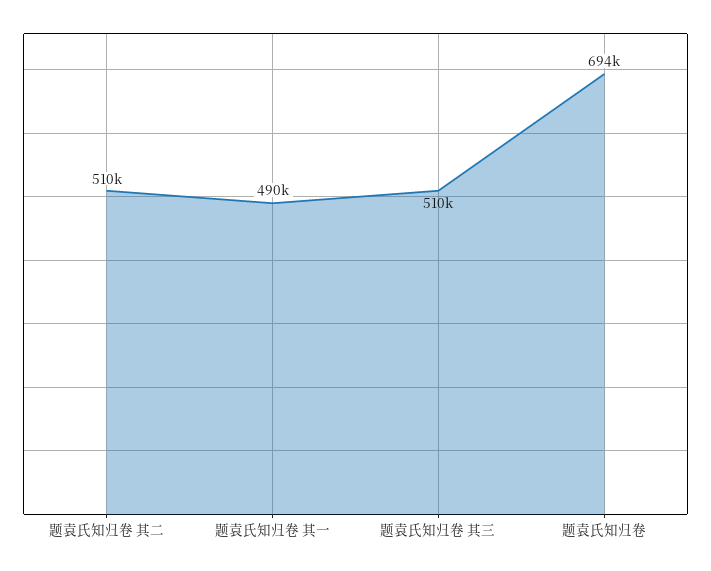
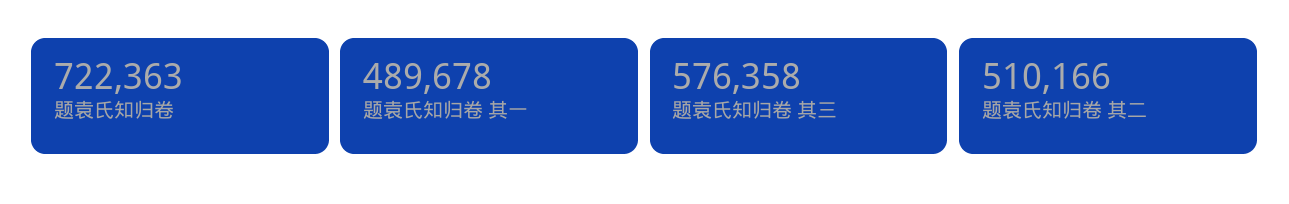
题袁氏知归卷 其三: 510000 -> 576358
题袁氏知归卷: 694000 -> 722363

